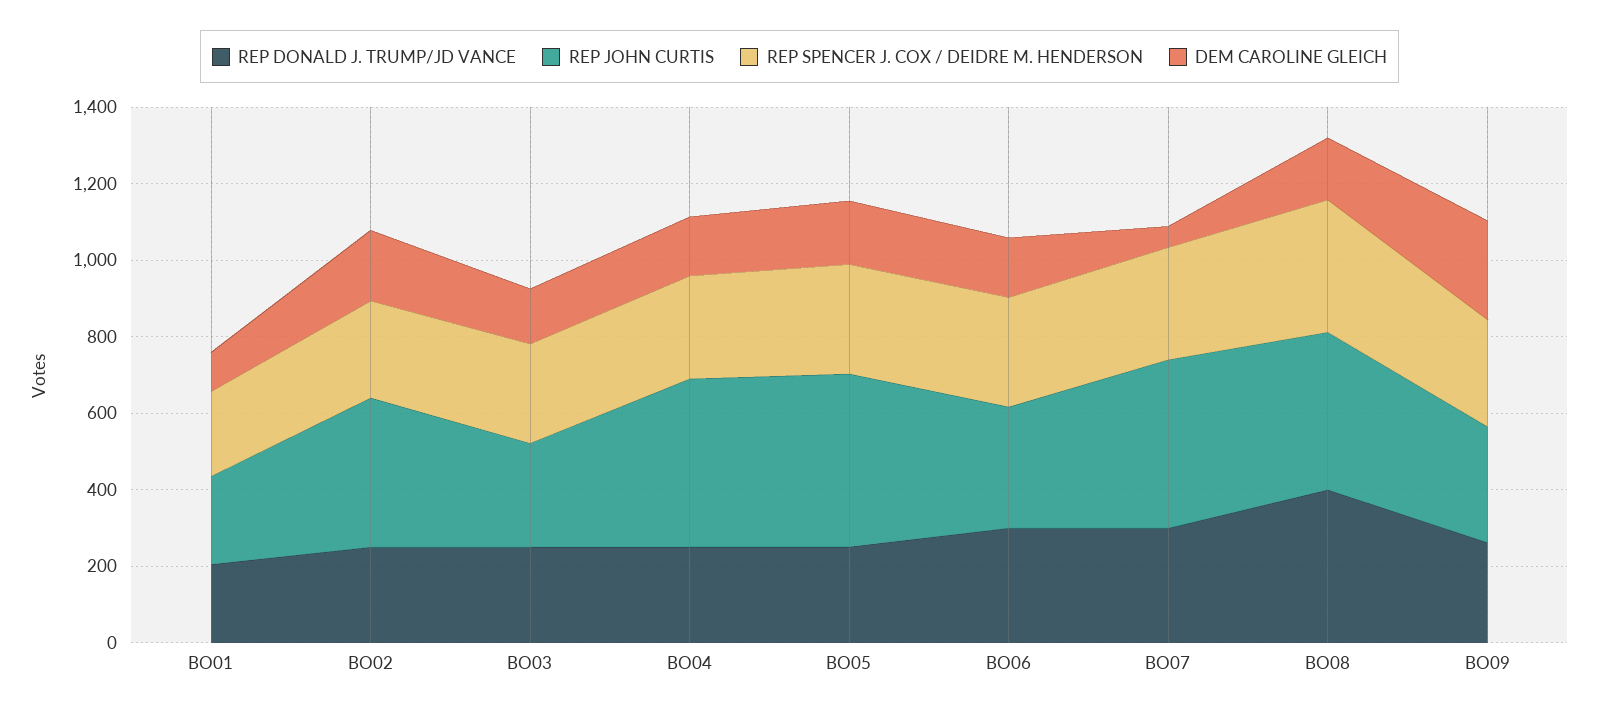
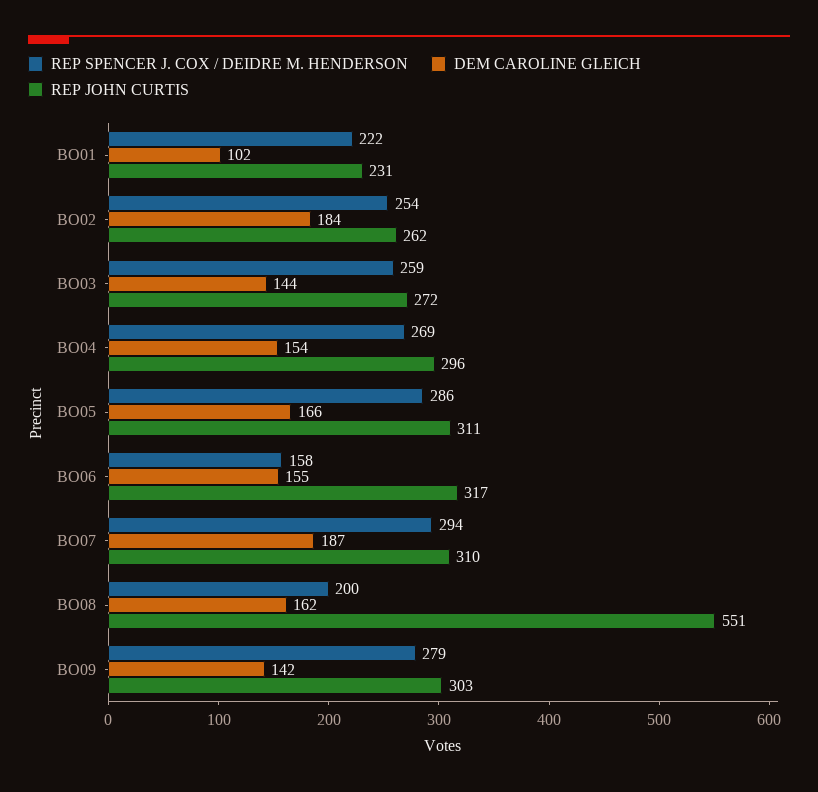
REP DONALD J. TRUMP/JD VANCE, BO01: 200 -> none
REP DONALD J. TRUMP/JD VANCE, BO02: 250 -> none
REP JOHN CURTIS, BO02: 400 -> 262
REP DONALD J. TRUMP/JD VANCE, BO03: 250 -> none
REP DONALD J. TRUMP/JD VANCE, BO04: 250 -> none
REP JOHN CURTIS, BO04: 450 -> 296
REP DONALD J. TRUMP/JD VANCE, BO05: 250 -> none
REP JOHN CURTIS, BO05: 450 -> 311
REP DONALD J. TRUMP/JD VANCE, BO06: 300 -> none
REP SPENCER J. COX / DEIDRE M. HENDERSON, BO06: 300 -> 158
REP DONALD J. TRUMP/JD VANCE, BO07: 300 -> none
REP JOHN CURTIS, BO07: 450 -> 310
DEM CAROLINE GLEICH, BO07: 50 -> 187
REP DONALD J. TRUMP/JD VANCE, BO08: 400 -> none
REP JOHN CURTIS, BO08: 400 -> 551
REP SPENCER J. COX / DEIDRE M. HENDERSON, BO08: 350 -> 200
REP DONALD J. TRUMP/JD VANCE, BO09: 250 -> none
DEM CAROLINE GLEICH, BO09: 250 -> 142

